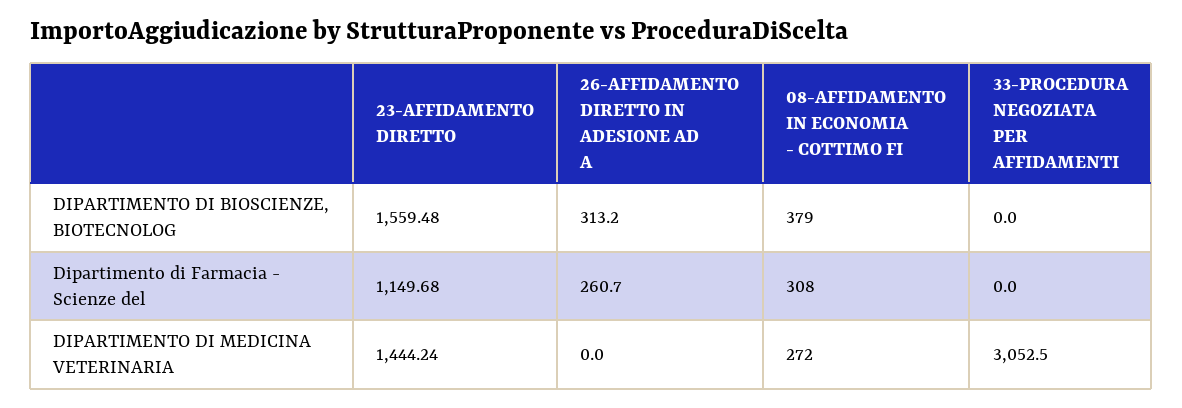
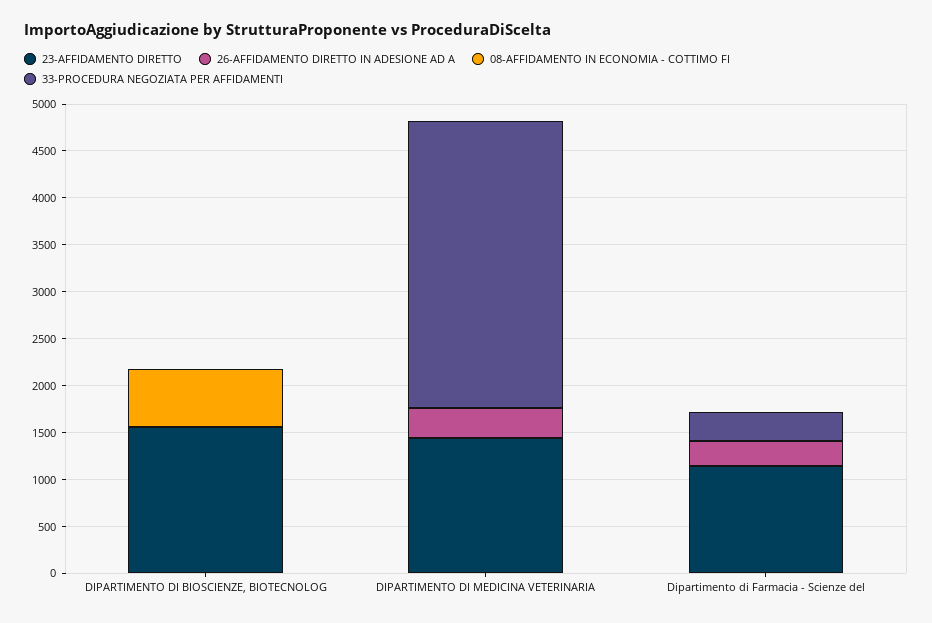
26-AFFIDAMENTO DIRETTO IN ADESIONE AD A, DIPARTIMENTO DI BIOSCIENZE, BIOTECNOLOG: 313.2 -> 0
08-AFFIDAMENTO IN ECONOMIA - COTTIMO FI, DIPARTIMENTO DI BIOSCIENZE, BIOTECNOLOG: 379 -> 600
08-AFFIDAMENTO IN ECONOMIA - COTTIMO FI, Dipartimento di Farmacia - Scienze del: 308 -> 0
33-PROCEDURA NEGOZIATA PER AFFIDAMENTI, Dipartimento di Farmacia - Scienze del: 0 -> 300
26-AFFIDAMENTO DIRETTO IN ADESIONE AD A, DIPARTIMENTO DI MEDICINA VETERINARIA: 0 -> 300
08-AFFIDAMENTO IN ECONOMIA - COTTIMO FI, DIPARTIMENTO DI MEDICINA VETERINARIA: 272 -> 0

